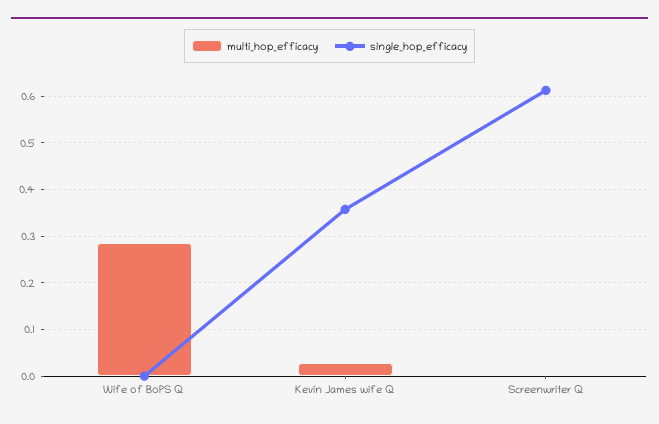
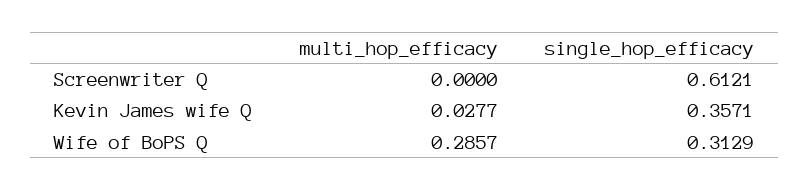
single_hop_efficacy, Wife of BoPS Q: 0 -> 0.3129

